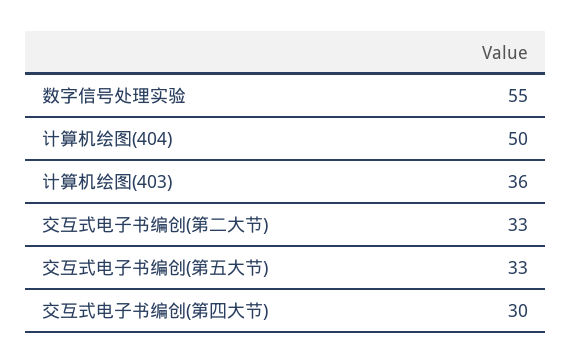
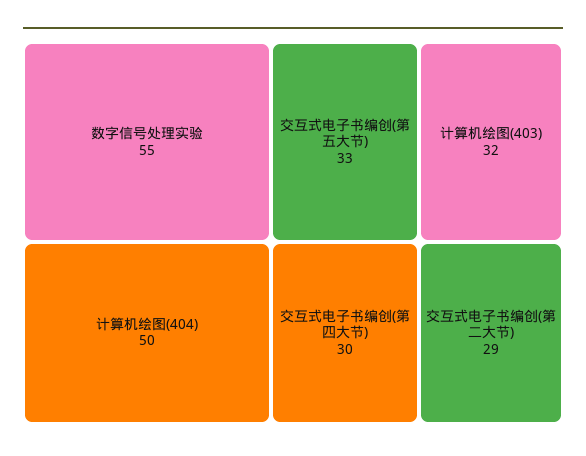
计算机绘图(403): 36 -> 32
交互式电子书编创(第二大节): 33 -> 29

